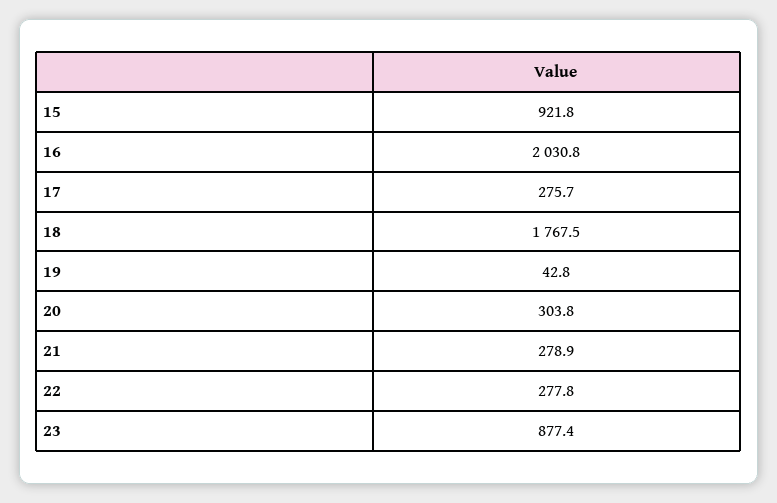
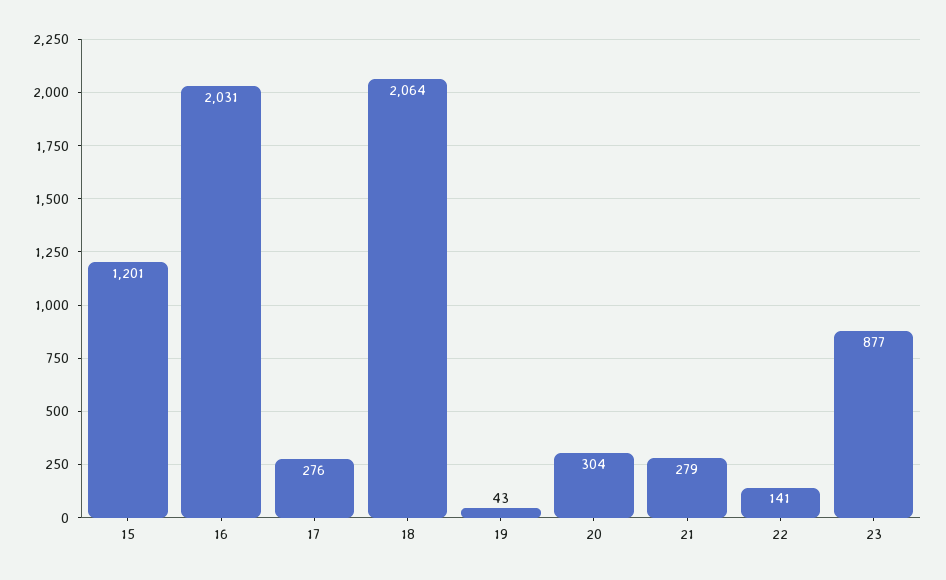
15: 921.8 -> 1201
18: 1767.5 -> 2064
22: 277.8 -> 141

